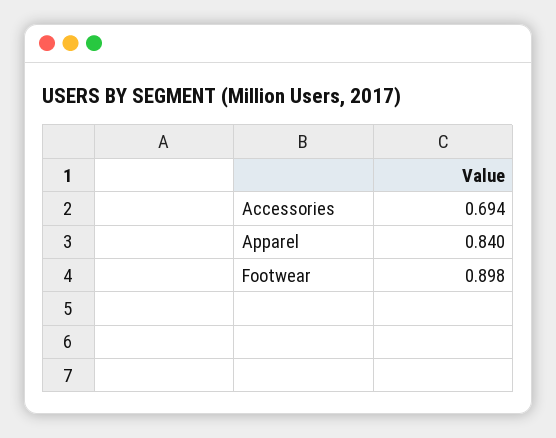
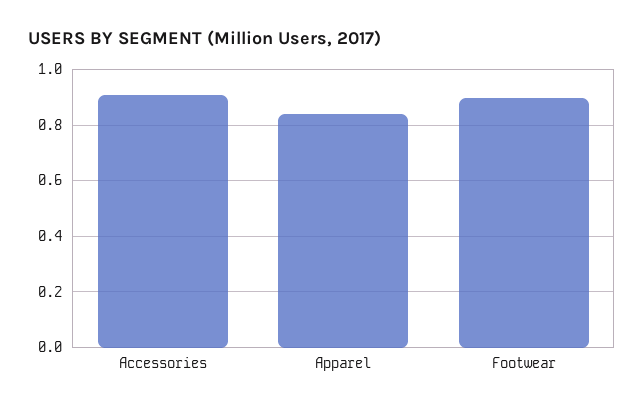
Accessories: 0.694 -> 0.9

